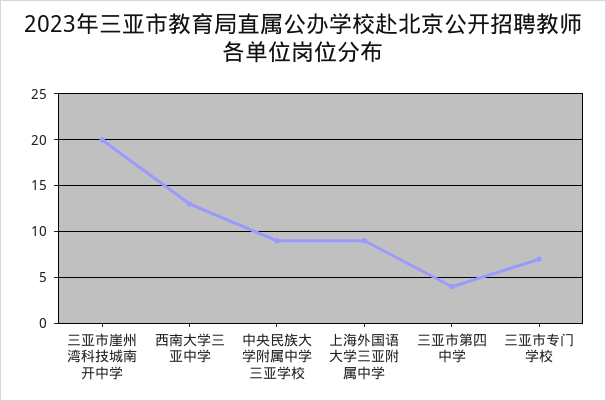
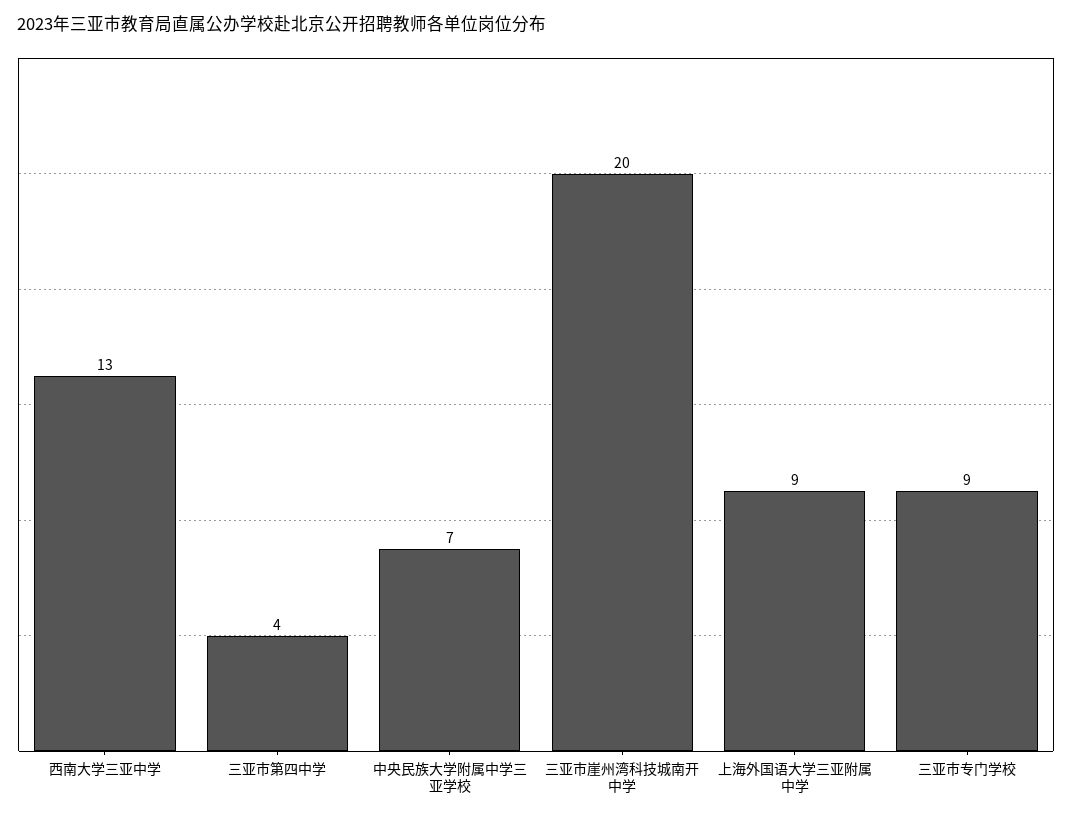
中央民族大学附属中学三亚学校: 9 -> 7
三亚市专门学校: 7 -> 9

